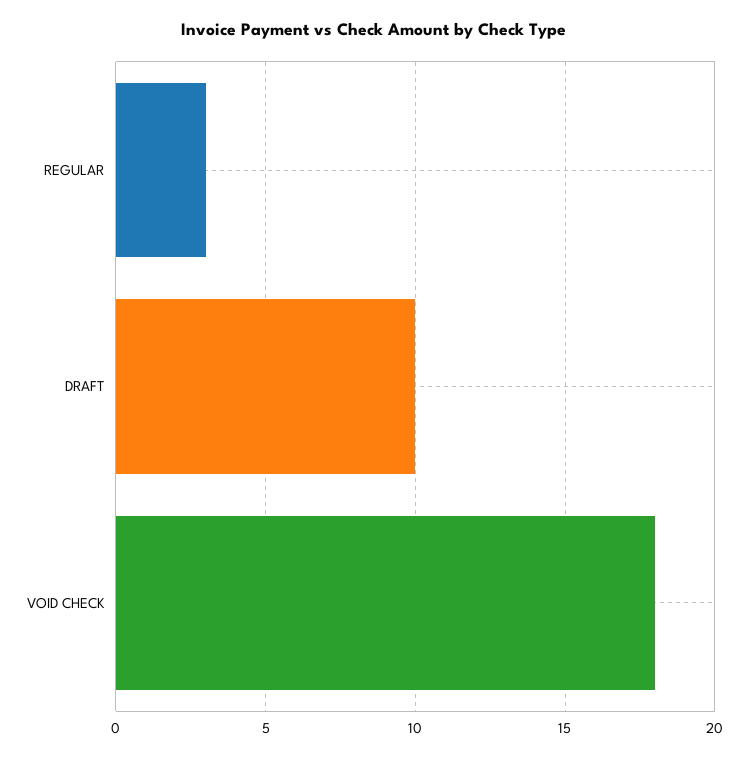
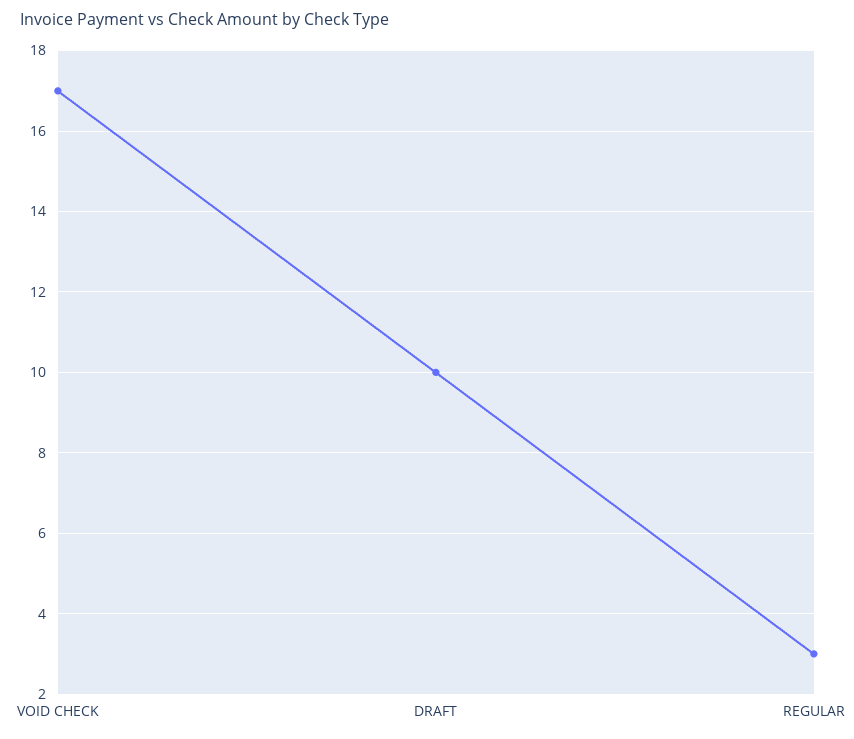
VOID CHECK: 18 -> 17

